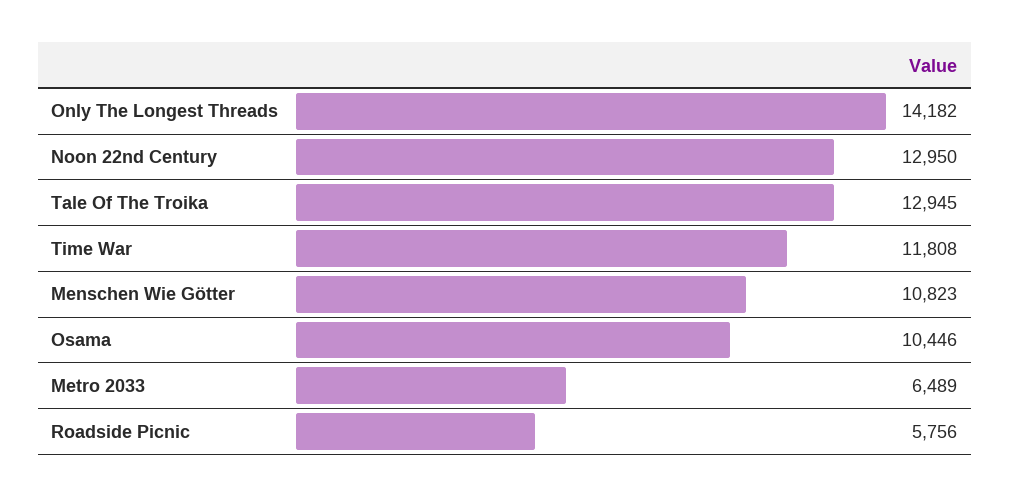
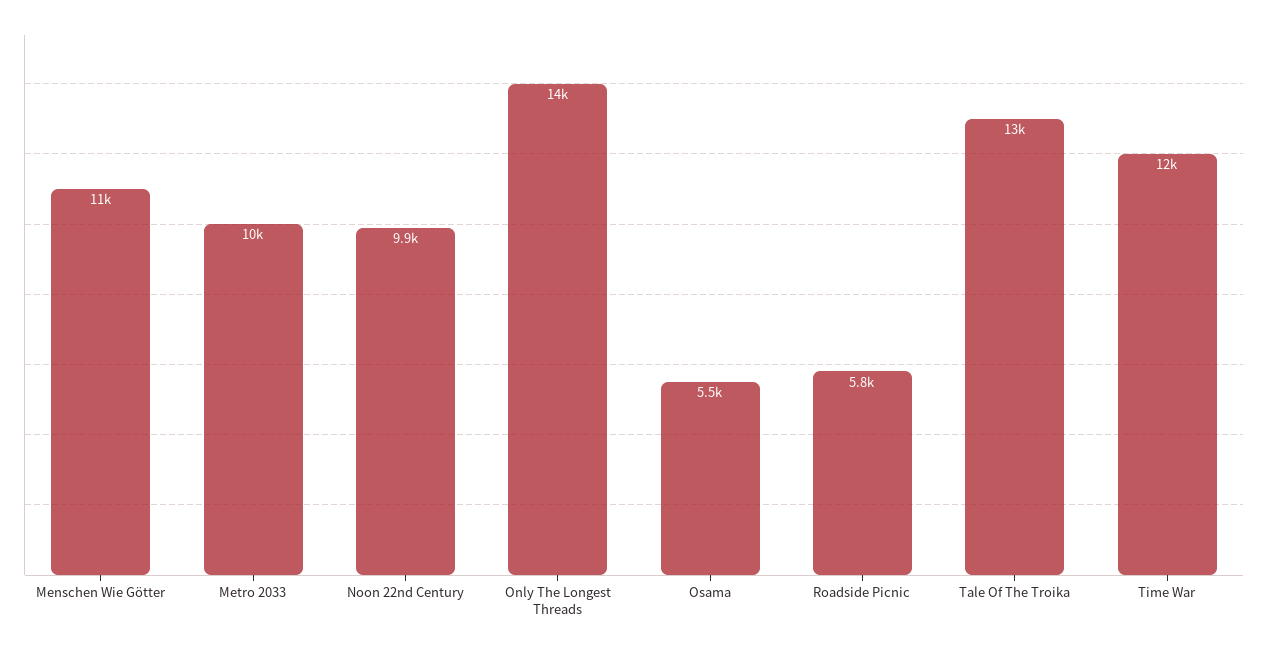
Noon 22nd Century: 12950 -> 9900
Osama: 10446 -> 5500
Metro 2033: 6489 -> 10000

